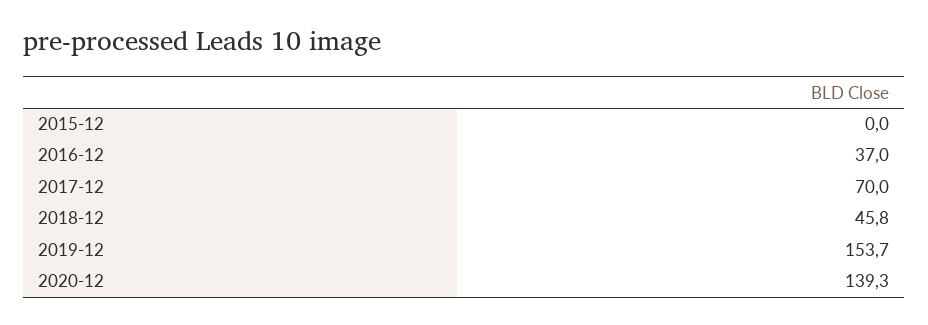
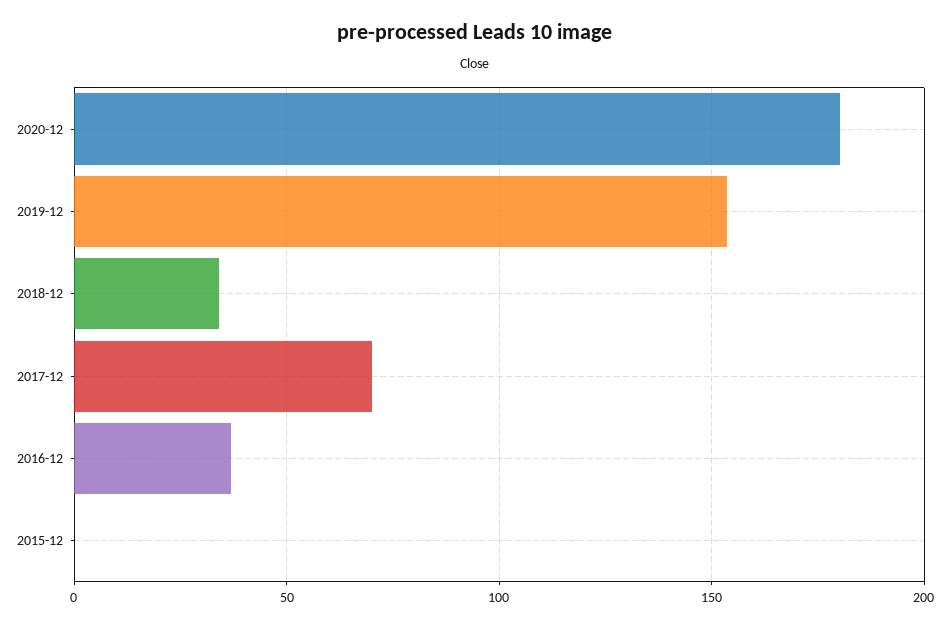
2018-12: 45.8 -> 35
2020-12: 139.3 -> 180

